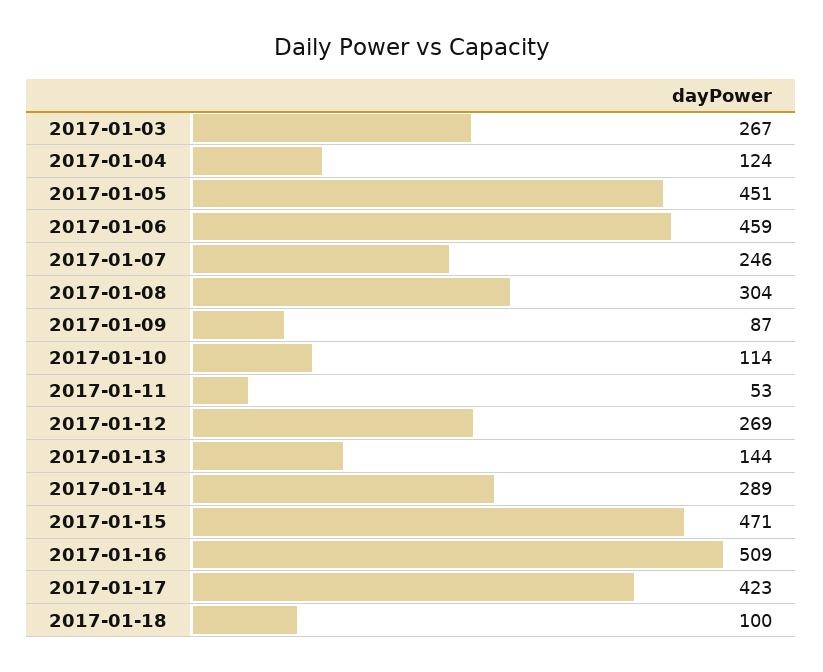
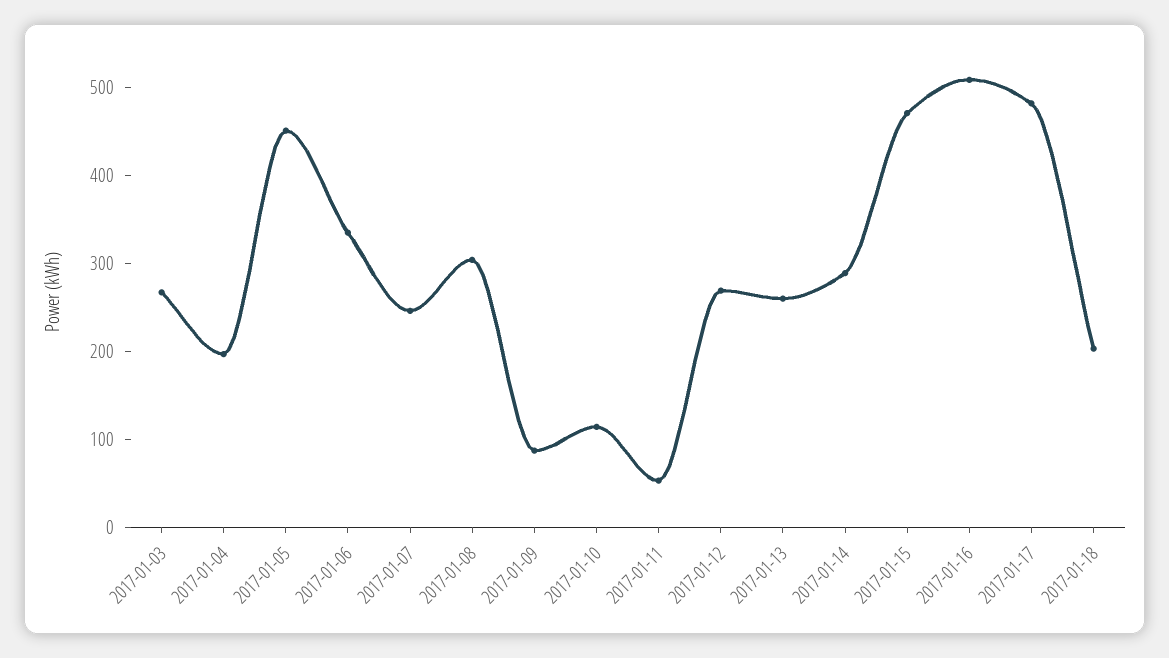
2017-01-04: 124 -> 200
2017-01-06: 459 -> 340
2017-01-13: 144 -> 260
2017-01-17: 423 -> 480
2017-01-18: 100 -> 200

